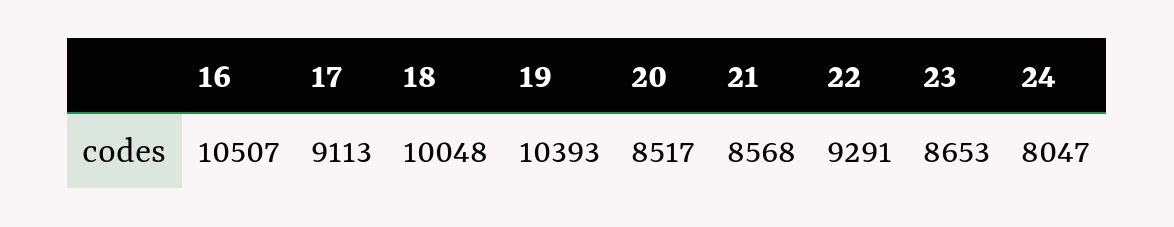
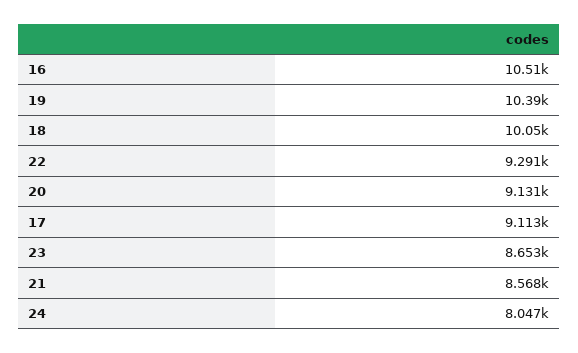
20: 8517 -> 9131

